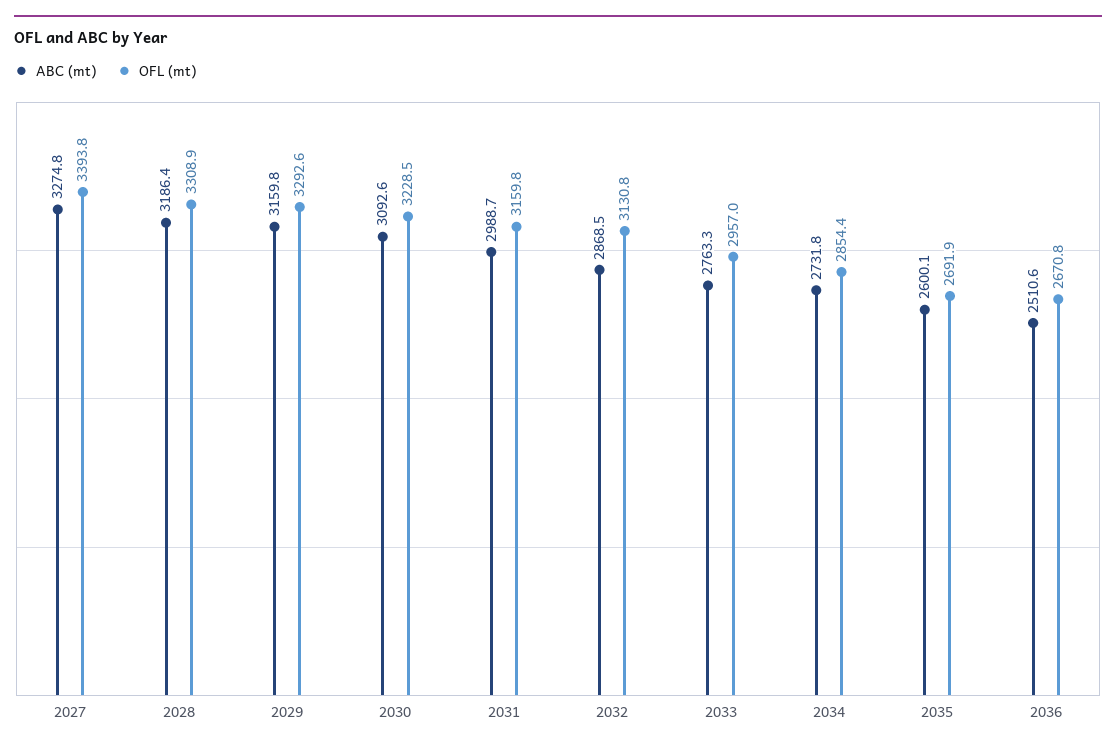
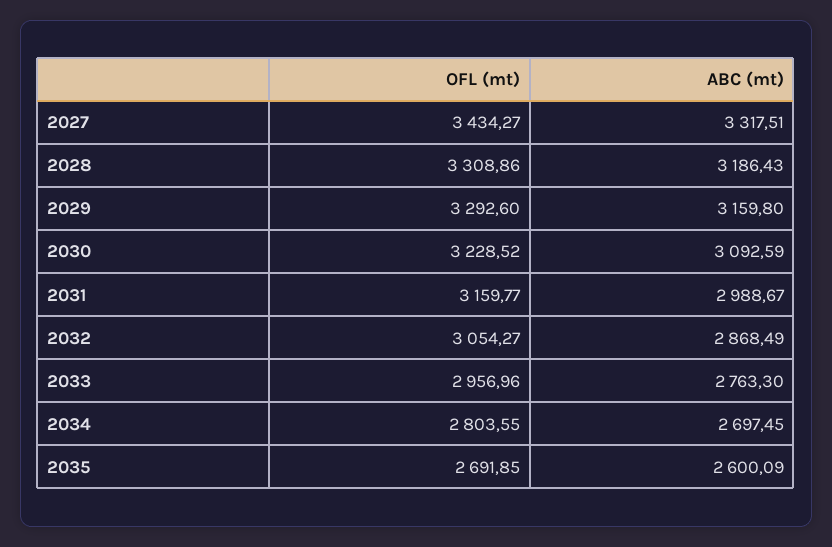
ABC (mt), 2027: 3274.8 -> 3317.51
OFL (mt), 2027: 3393.8 -> 3434.27
OFL (mt), 2032: 3130.8 -> 3054.27
ABC (mt), 2034: 2731.8 -> 2697.45
OFL (mt), 2034: 2854.4 -> 2803.55
ABC (mt), 2036: 2510.6 -> none
OFL (mt), 2036: 2670.8 -> none

